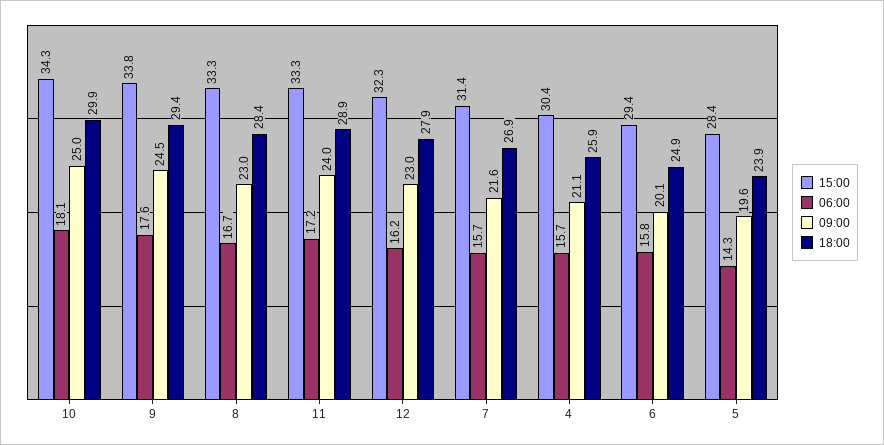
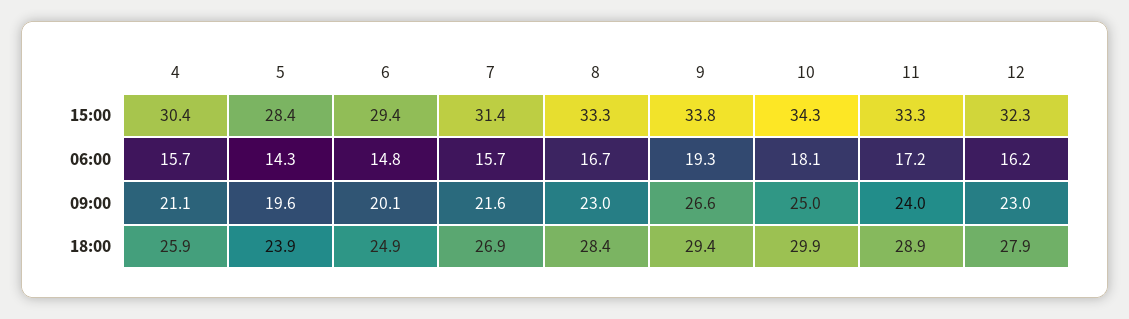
06:00, 9: 17.6 -> 19.3
09:00, 9: 24.5 -> 26.6
06:00, 6: 15.8 -> 14.8

